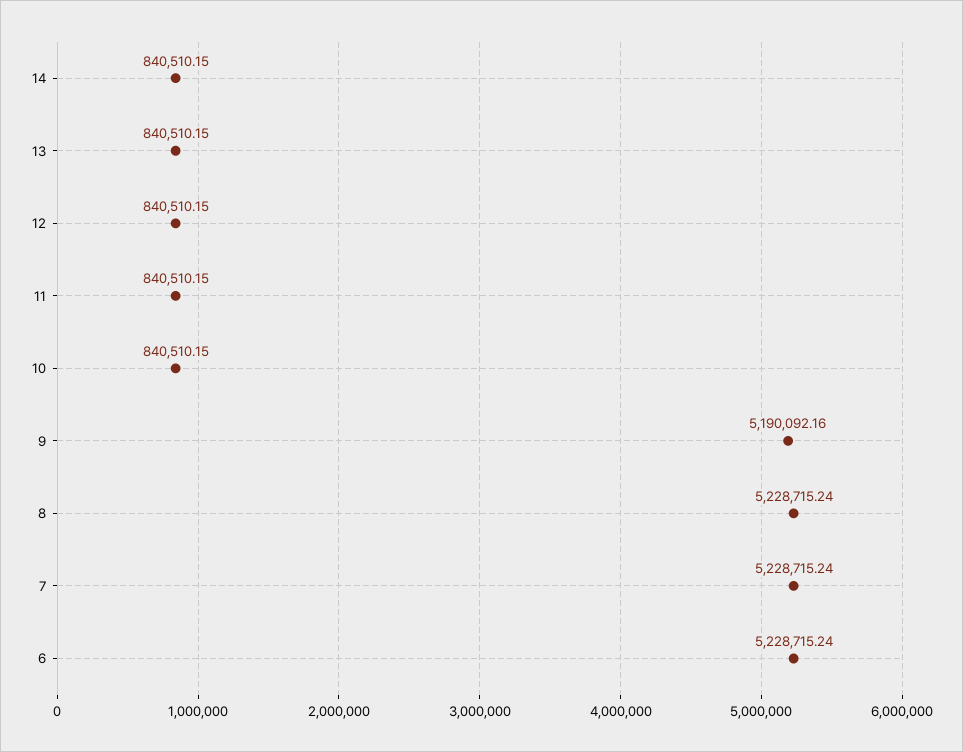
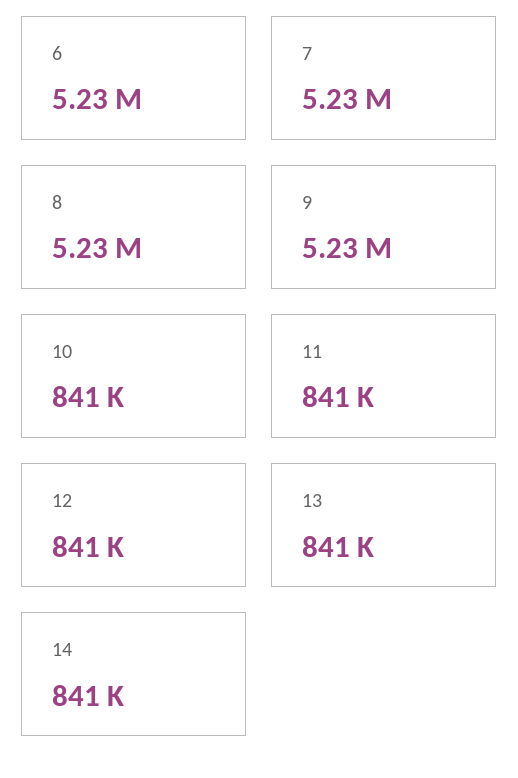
9: 5190092.16 -> 5230000

